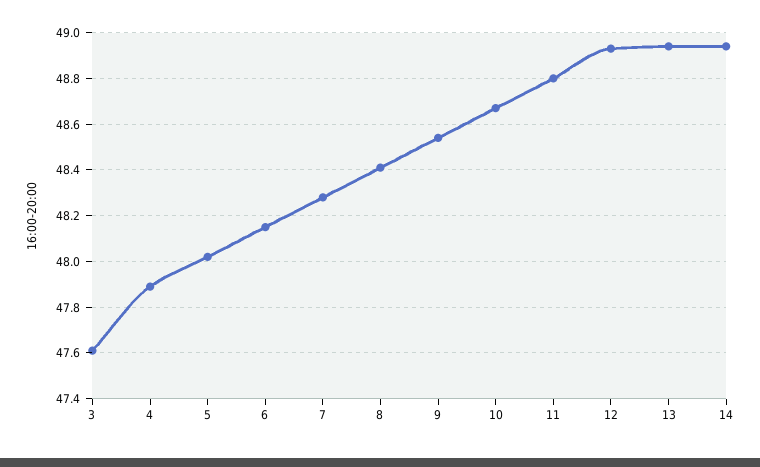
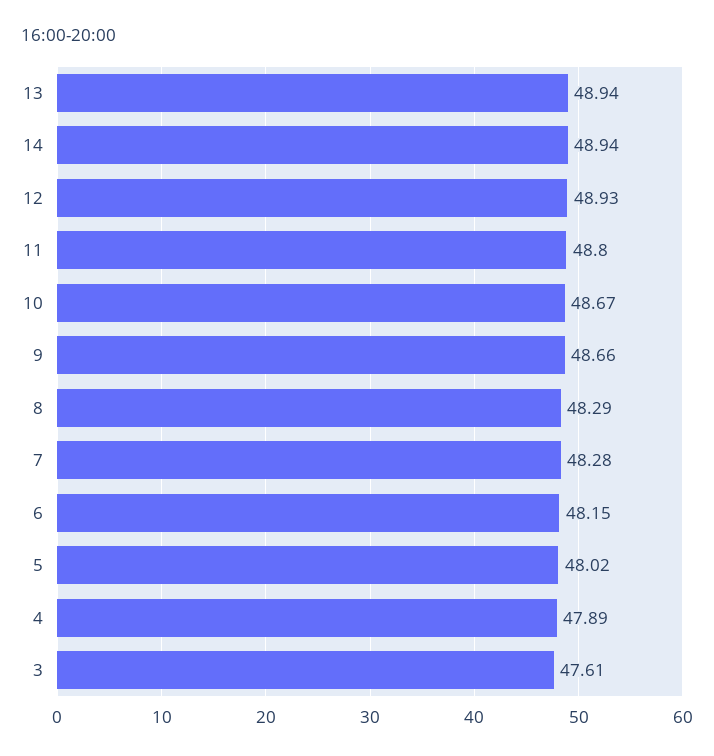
8: 48.4 -> 48.29
9: 48.55 -> 48.66

